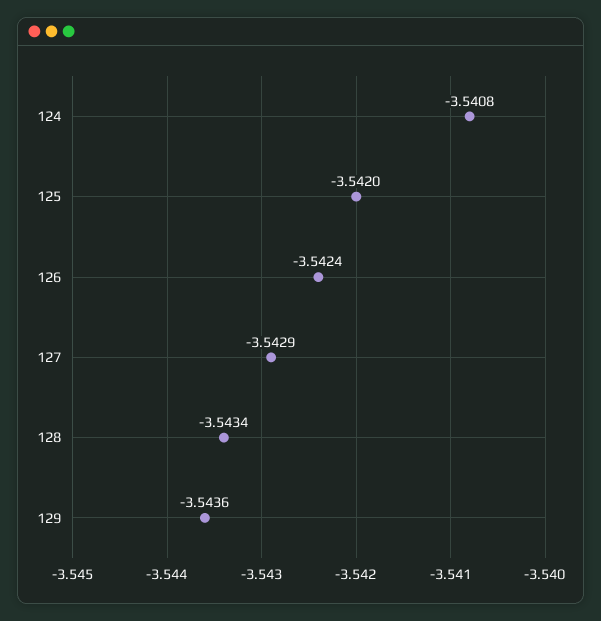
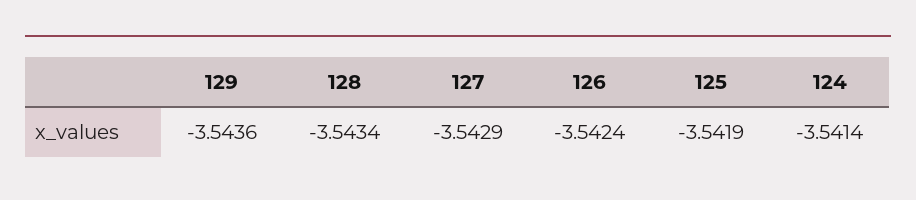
124: -3.5408 -> -3.5414
125: -3.542 -> -3.5419

